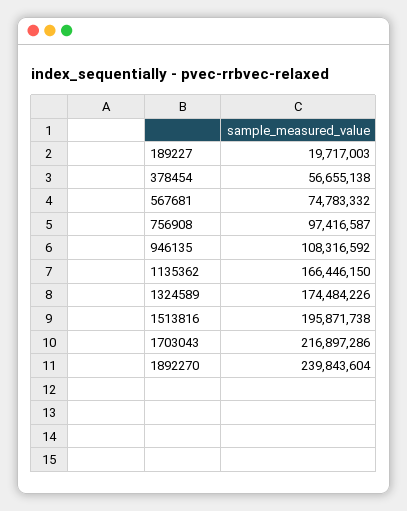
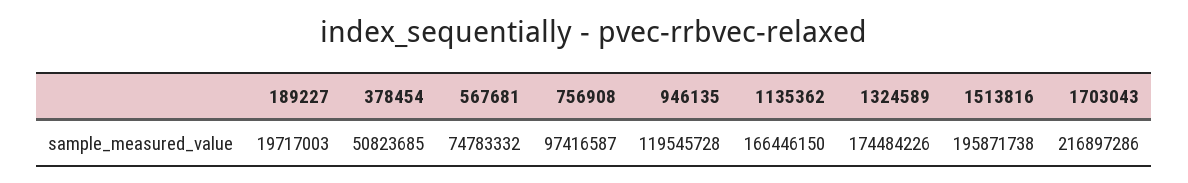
378454: 56655138 -> 50823685
946135: 108316592 -> 119545728
1892270: 239843604 -> none

